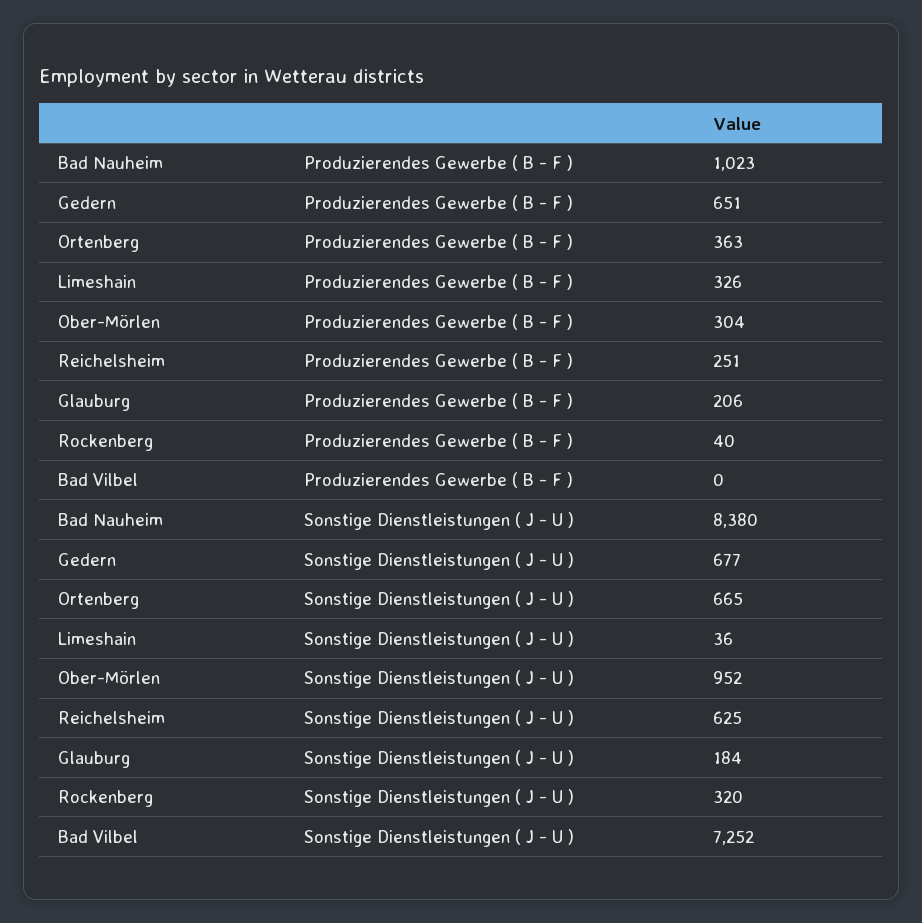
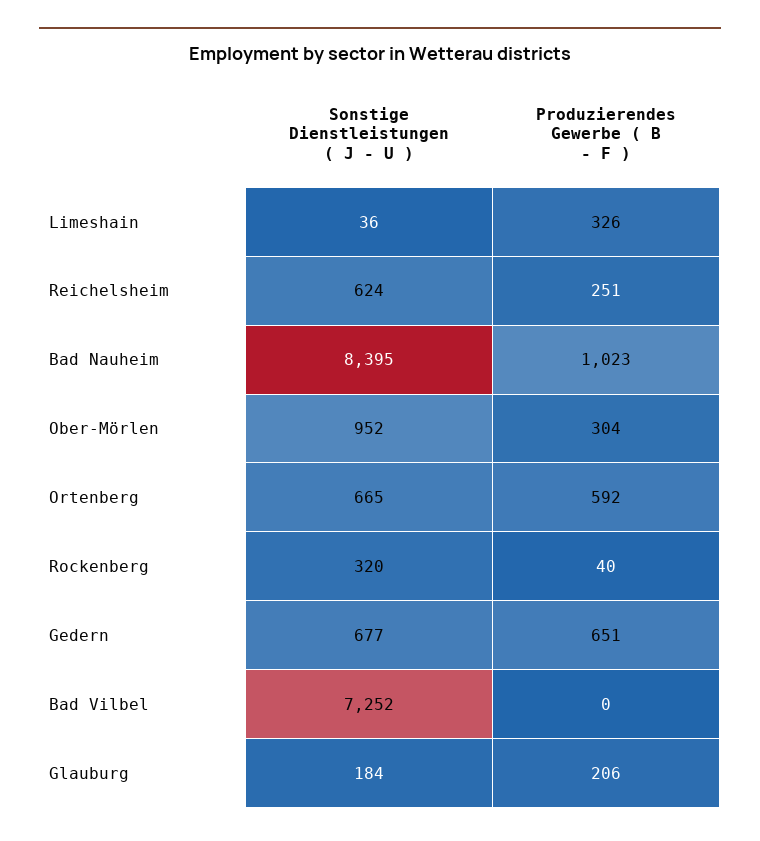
Ortenberg, Produzierendes Gewerbe ( B - F ): 363 -> 592
Bad Nauheim, Sonstige Dienstleistungen ( J - U ): 8380 -> 8395
Reichelsheim, Sonstige Dienstleistungen ( J - U ): 625 -> 624

